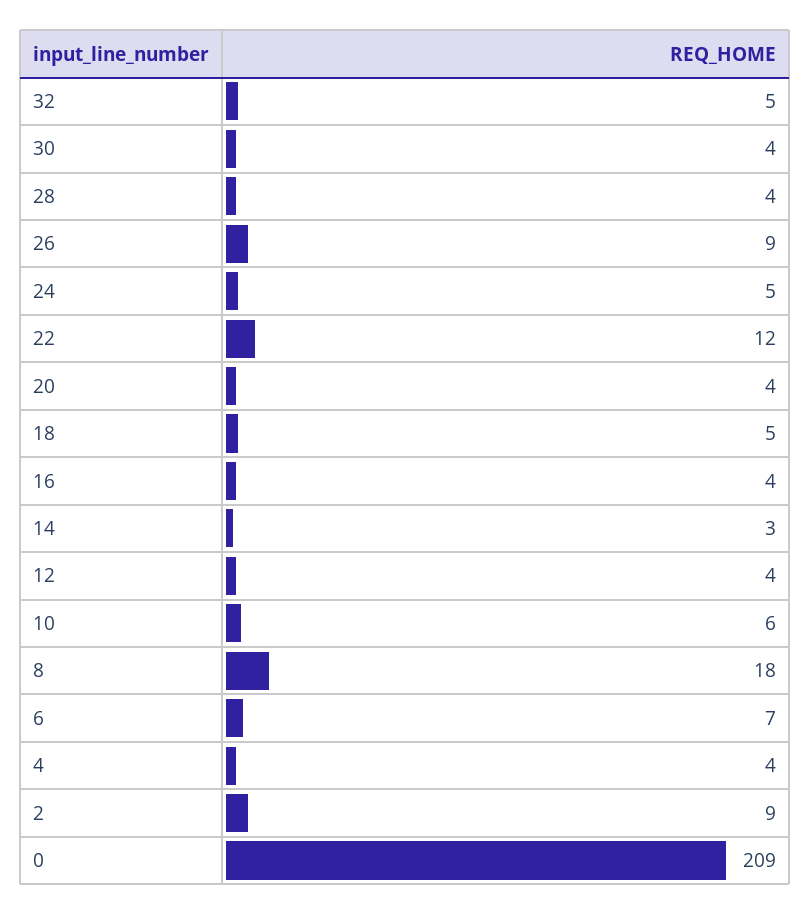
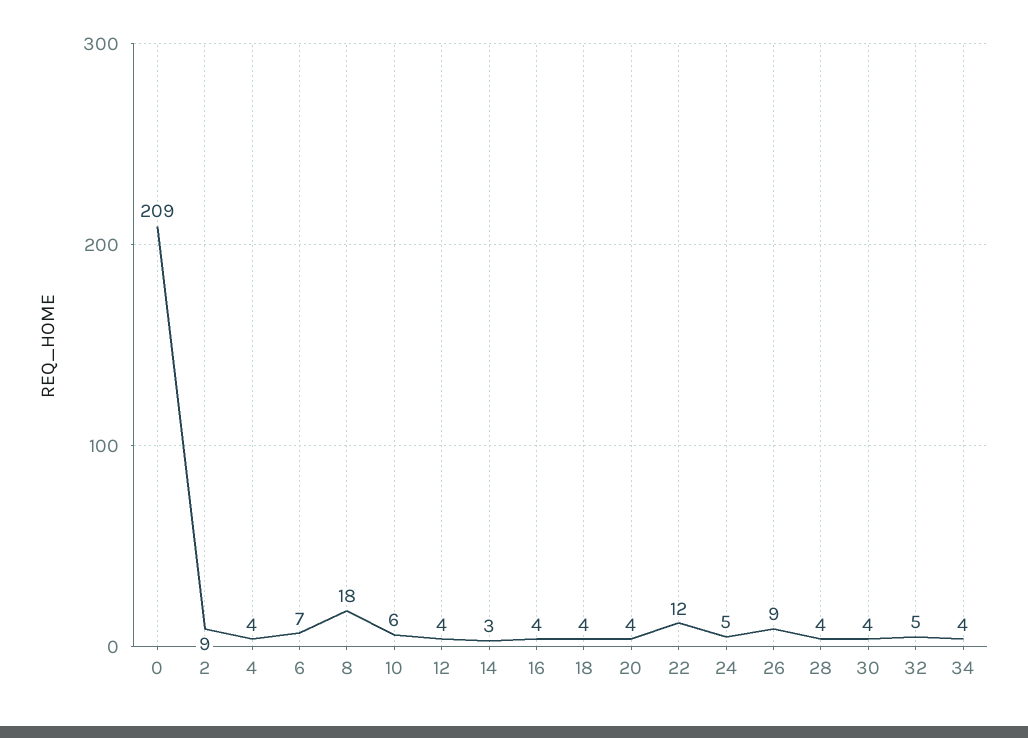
18: 5 -> 4
34: none -> 4

